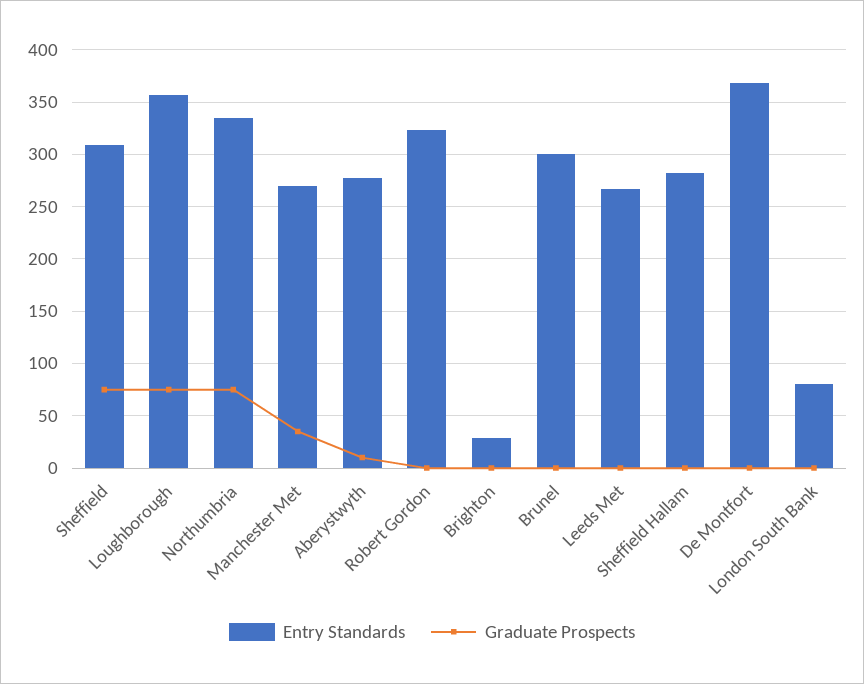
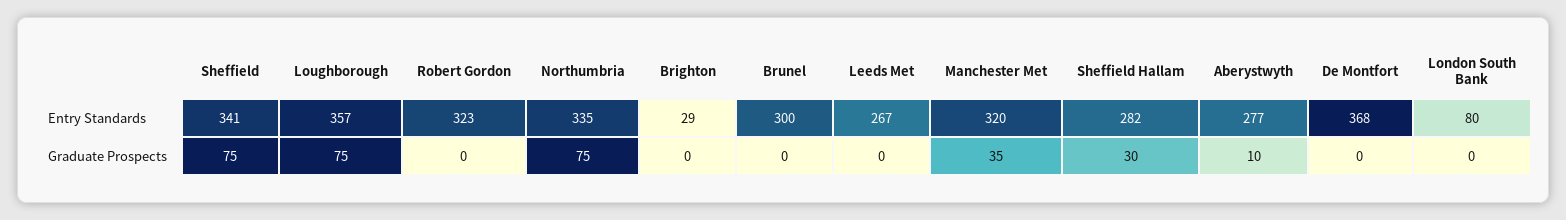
Entry Standards, Sheffield: 310 -> 341
Entry Standards, Manchester Met: 270 -> 320
Graduate Prospects, Sheffield Hallam: 0 -> 30

